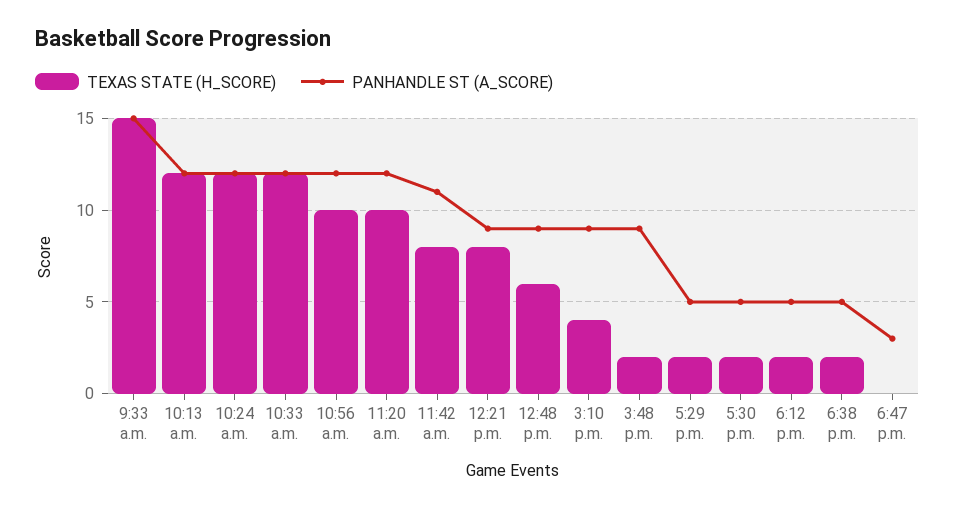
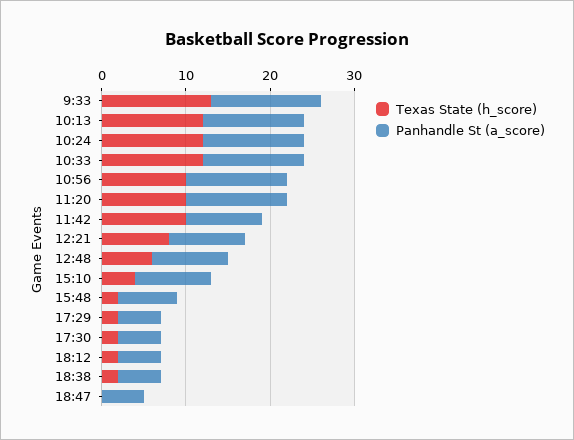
TEXAS STATE (H_SCORE), 9:33 a.m.: 15 -> 13
PANHANDLE ST (A_SCORE), 9:33 a.m.: 15 -> 13
TEXAS STATE (H_SCORE), 11:42 a.m.: 8 -> 10
PANHANDLE ST (A_SCORE), 11:42 a.m.: 11 -> 9
PANHANDLE ST (A_SCORE), 3:48 p.m.: 9 -> 7
PANHANDLE ST (A_SCORE), 6:47 p.m.: 3 -> 5

